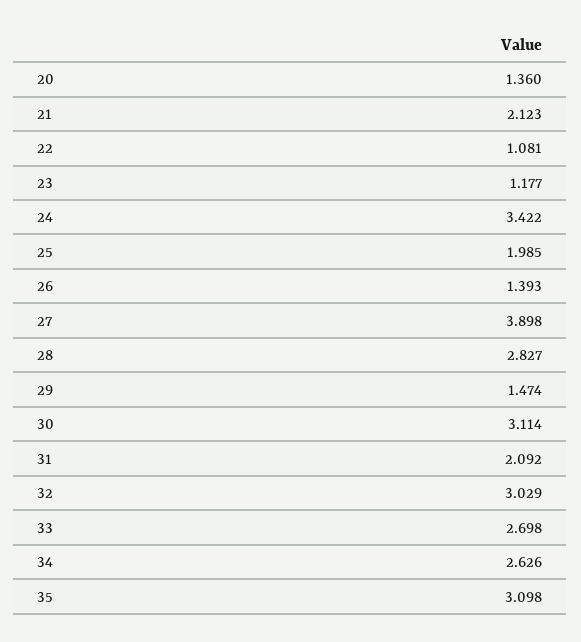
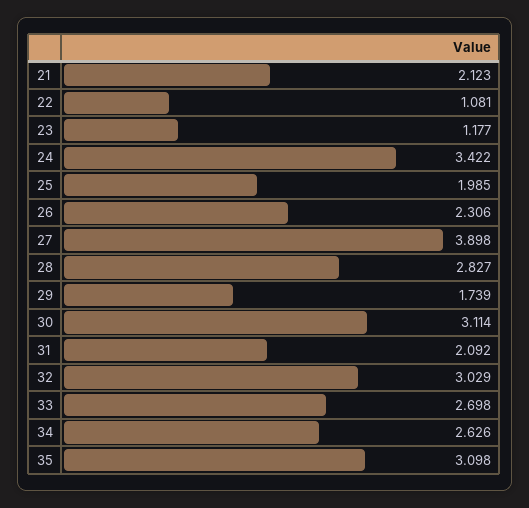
20: 1.36 -> none
26: 1.393 -> 2.306
29: 1.474 -> 1.739

